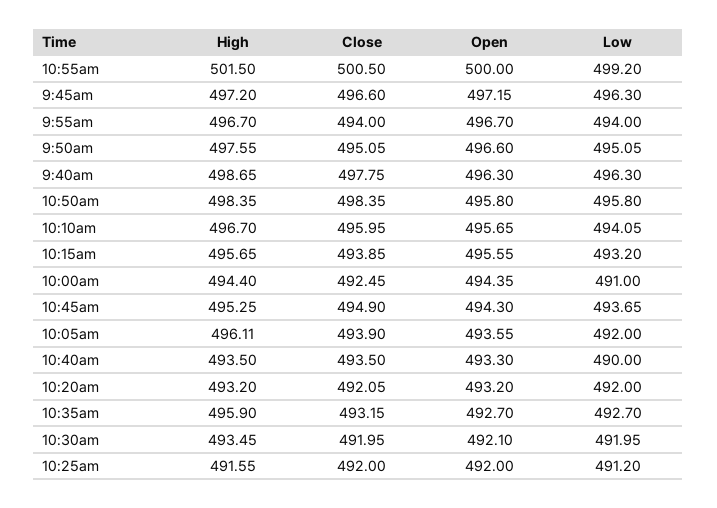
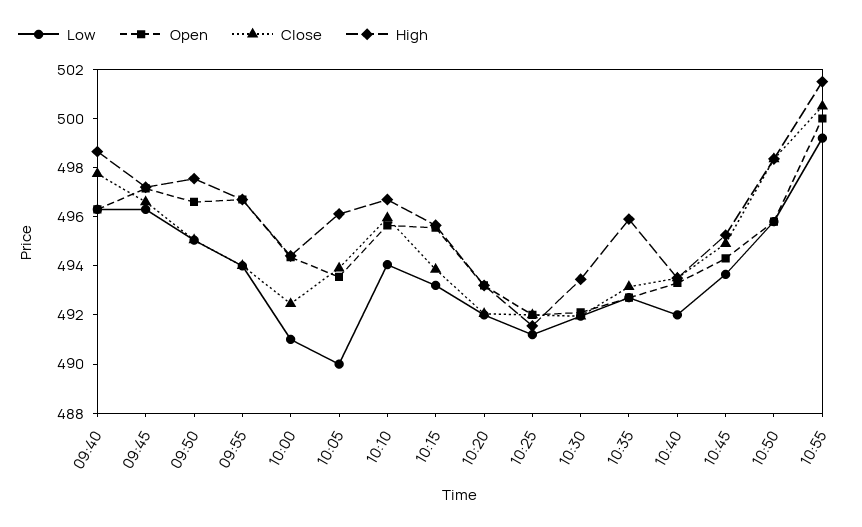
Low, 10:05am: 492 -> 490
Low, 10:40am: 490 -> 492

